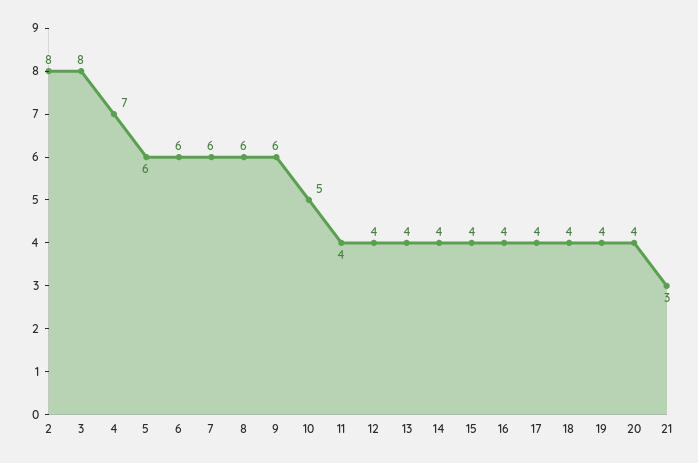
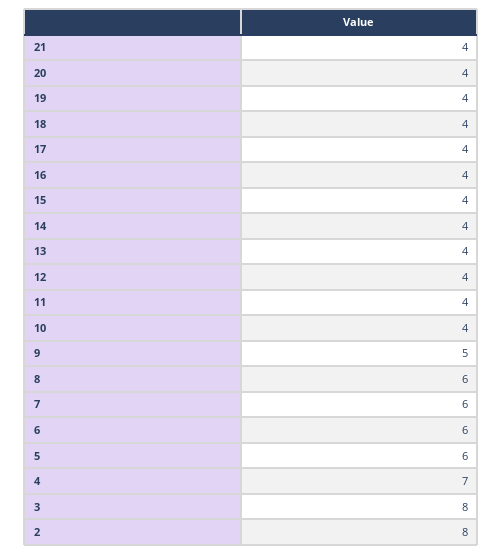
9: 6 -> 5
10: 5 -> 4
21: 3 -> 4

